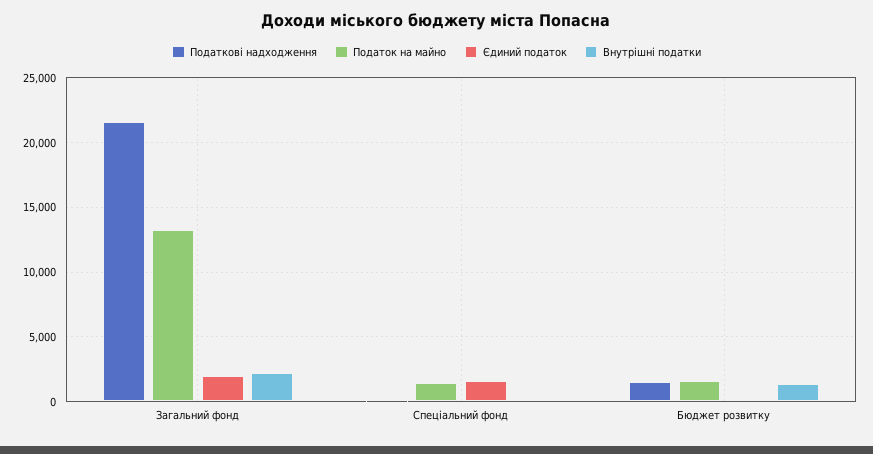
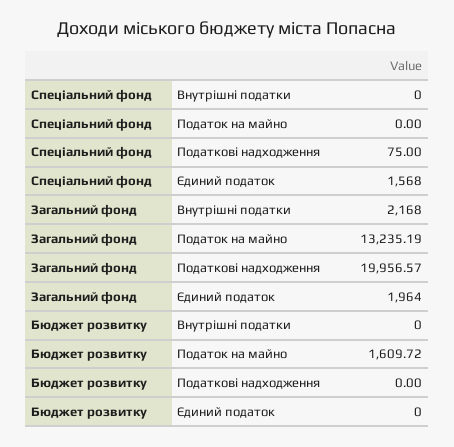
Податкові надходження, Загальний фонд: 21500 -> 19956.57
Податок на майно, Спеціальний фонд: 1500 -> 0
Податкові надходження, Бюджет розвитку: 1500 -> 0
Внутрішні податки, Бюджет розвитку: 1500 -> 0

